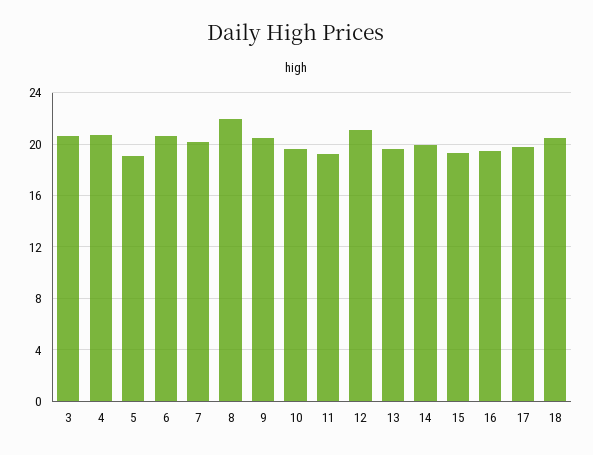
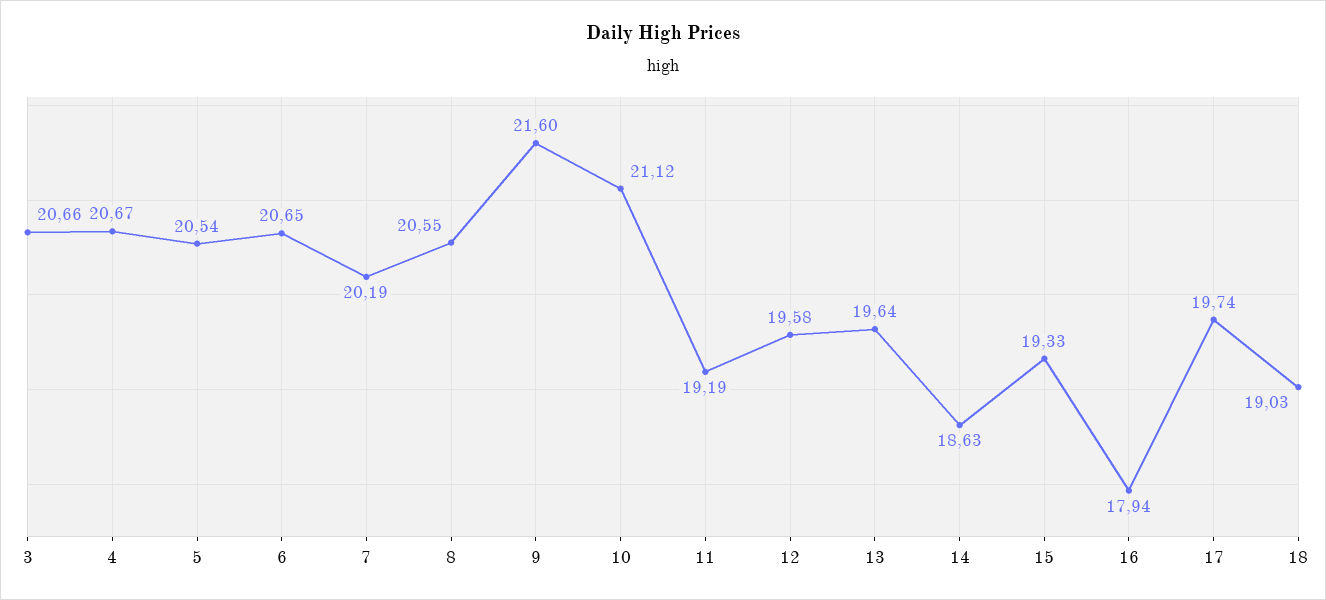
5: 19 -> 20.54
8: 22 -> 20.55
9: 20.5 -> 21.6
10: 19.5 -> 21.12
12: 21 -> 19.58
14: 20 -> 18.63
16: 19.5 -> 17.94
18: 20.5 -> 19.03

